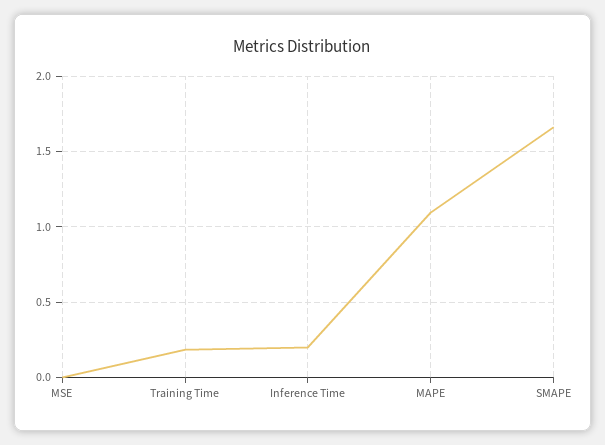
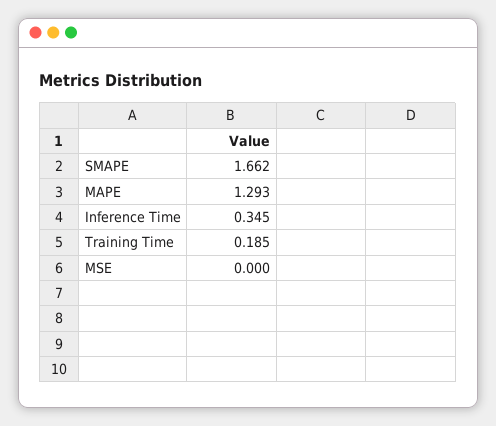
Inference Time: 0.2 -> 0.345
MAPE: 1.1 -> 1.293

